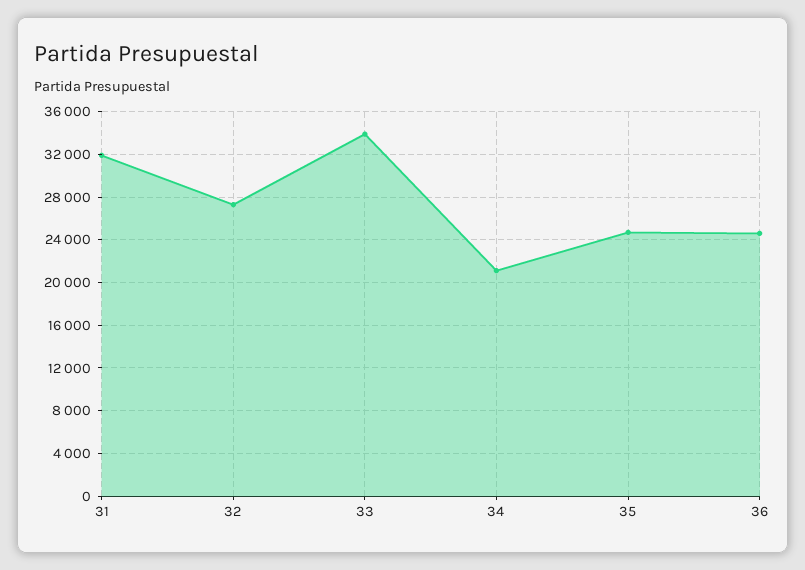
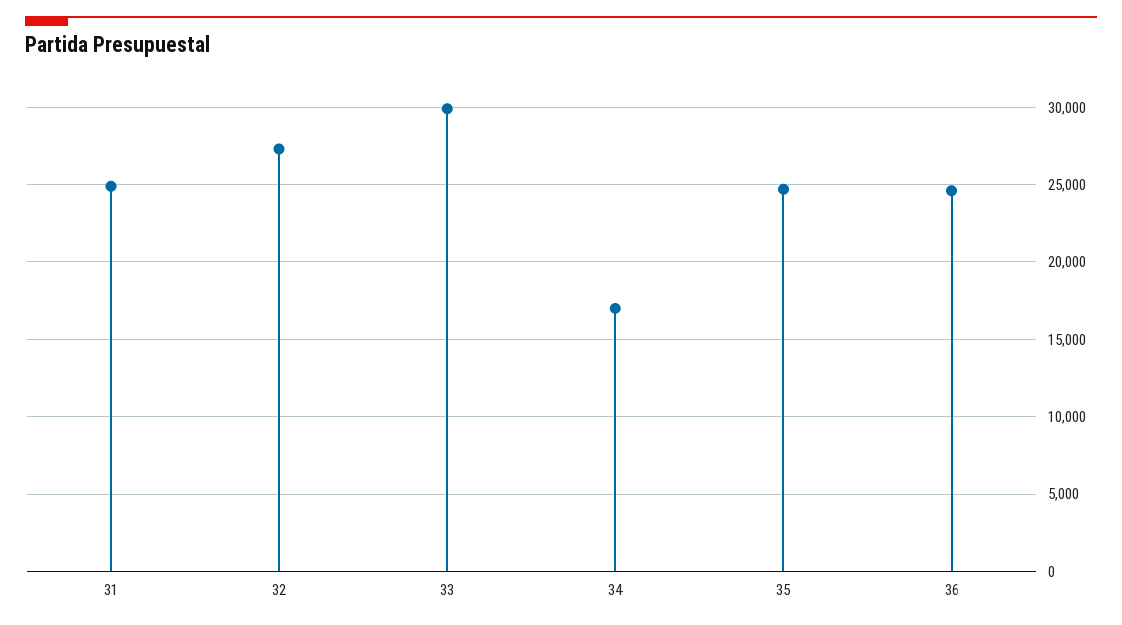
31: 32000 -> 25000
33: 34000 -> 30000
34: 21000 -> 17000

